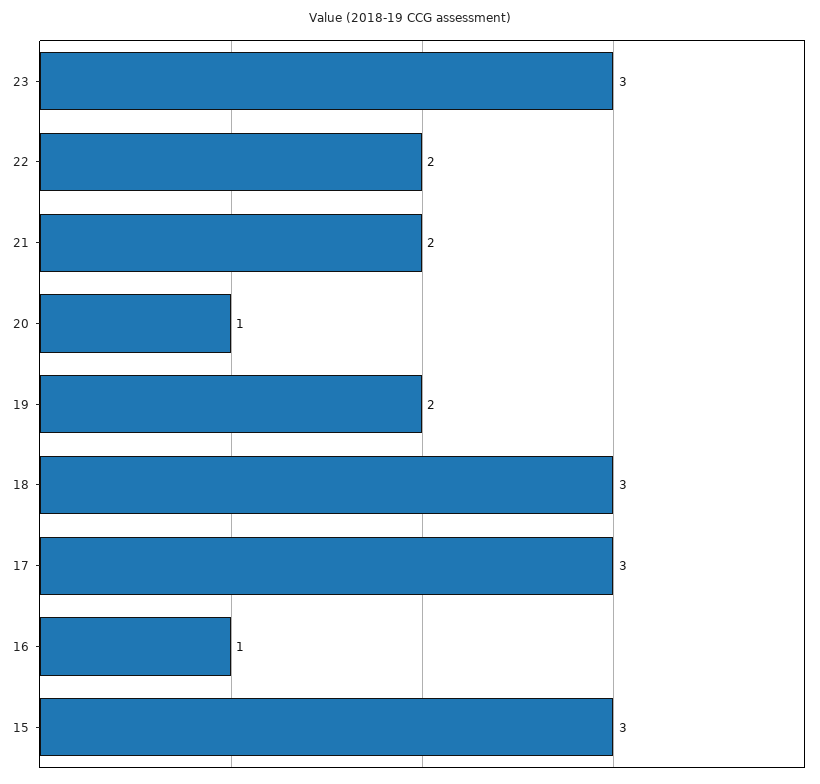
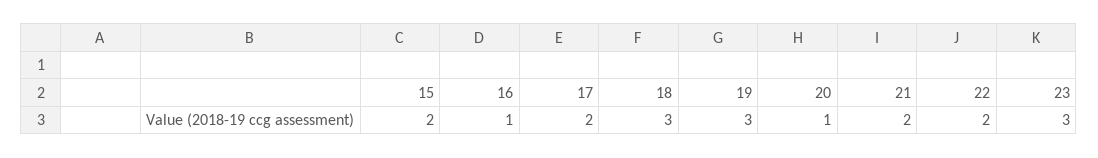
19: 2 -> 3
17: 3 -> 2
15: 3 -> 2

